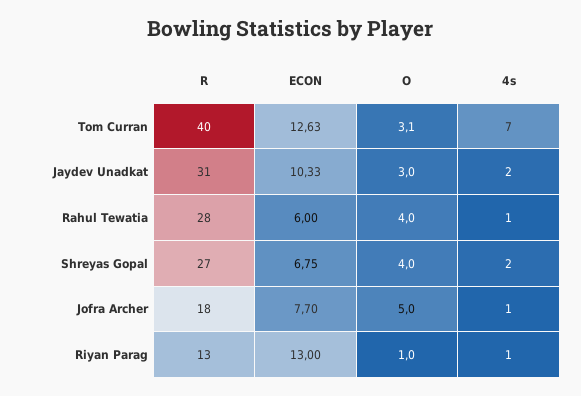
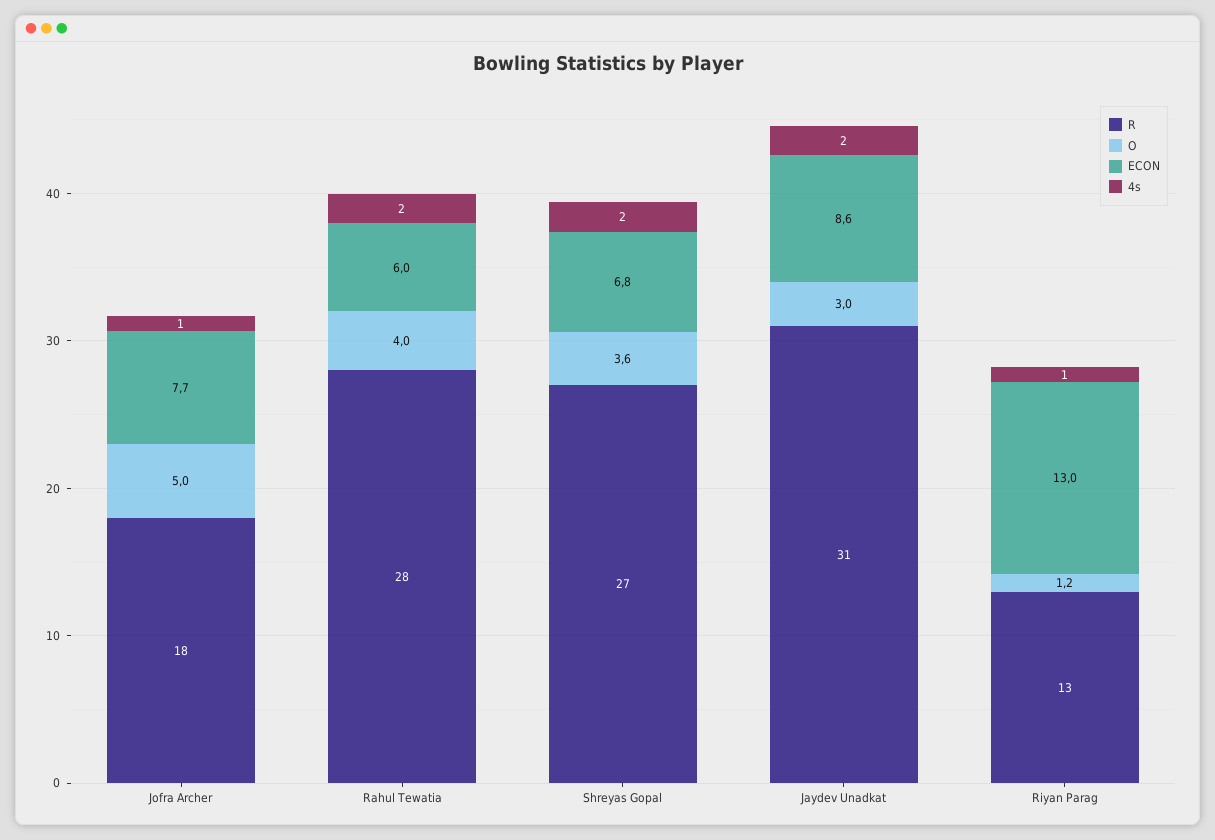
R, Tom Curran: 40 -> none
ECON, Tom Curran: 12.63 -> none
O, Tom Curran: 3.1 -> none
4s, Tom Curran: 7 -> none
ECON, Jaydev Unadkat: 10.33 -> 8.6
4s, Rahul Tewatia: 1 -> 2
O, Shreyas Gopal: 4 -> 3.6
O, Riyan Parag: 1 -> 1.2

